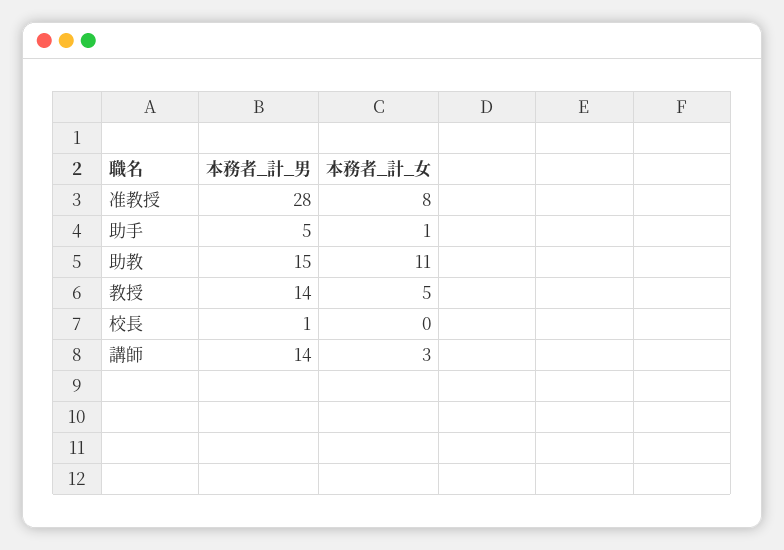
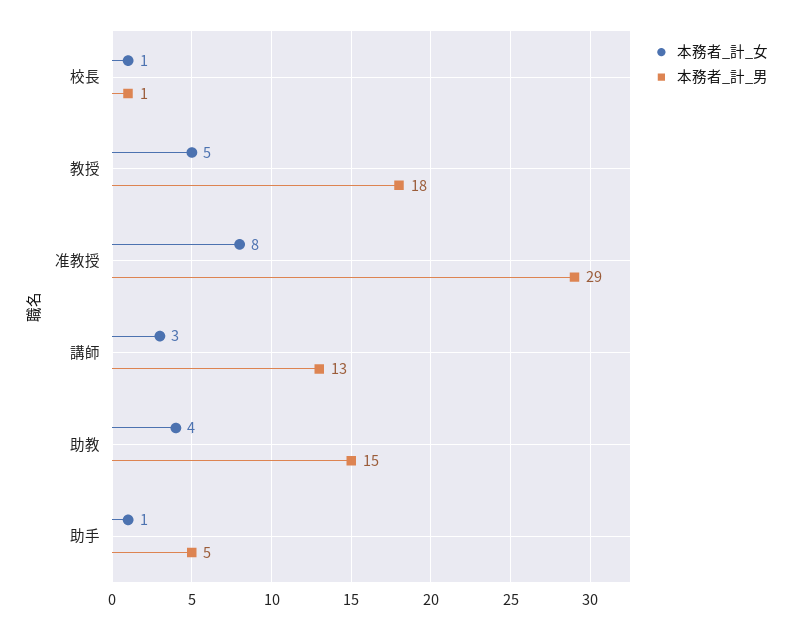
本務者_計_男, 准教授: 28 -> 29
本務者_計_女, 助教: 11 -> 4
本務者_計_男, 教授: 14 -> 18
本務者_計_女, 校長: 0 -> 1
本務者_計_男, 講師: 14 -> 13

